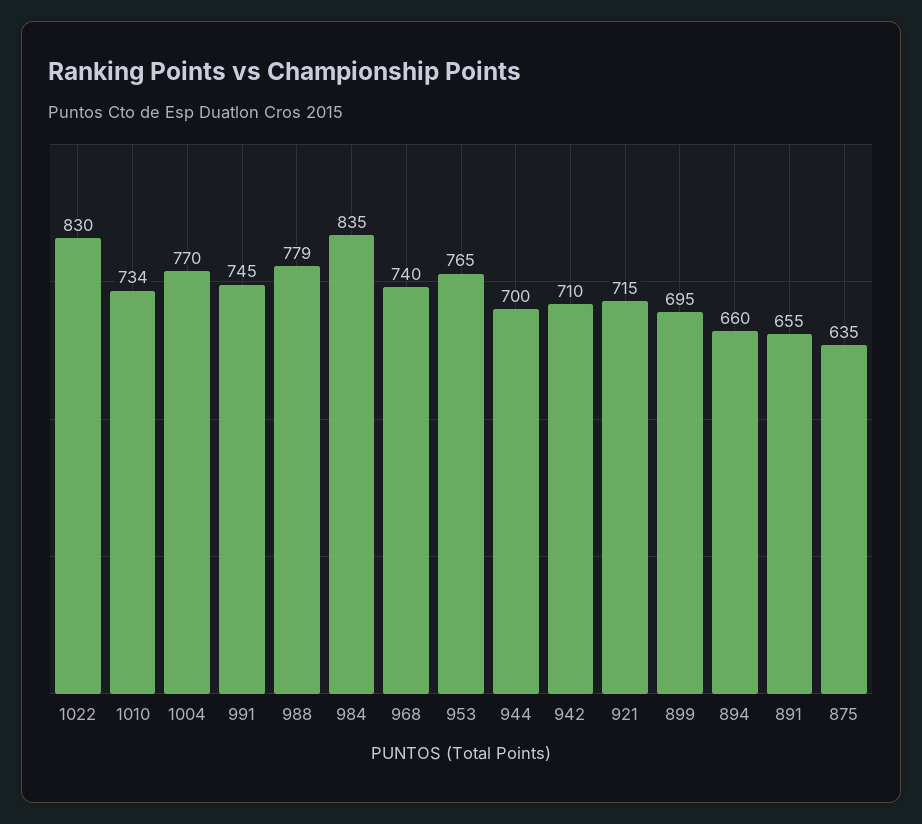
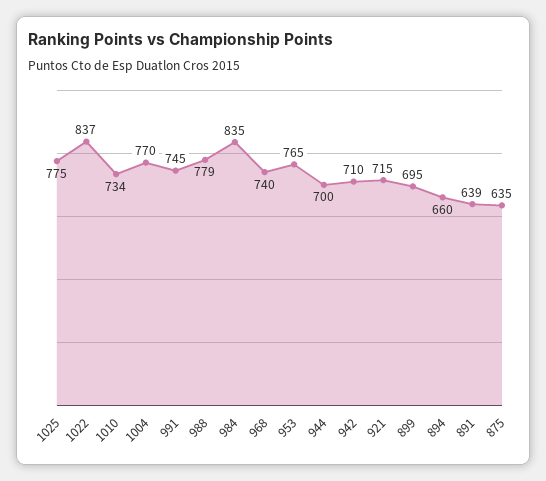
1022: 830 -> 837
891: 655 -> 639
1025: none -> 775

